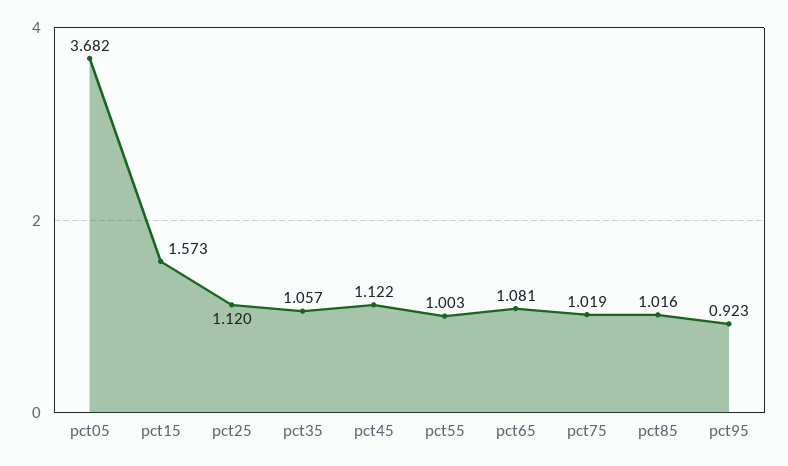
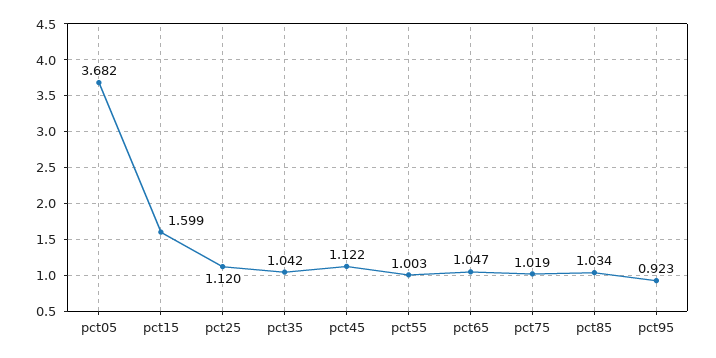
pct15: 1.573 -> 1.599
pct35: 1.057 -> 1.042
pct65: 1.081 -> 1.047
pct85: 1.016 -> 1.034

